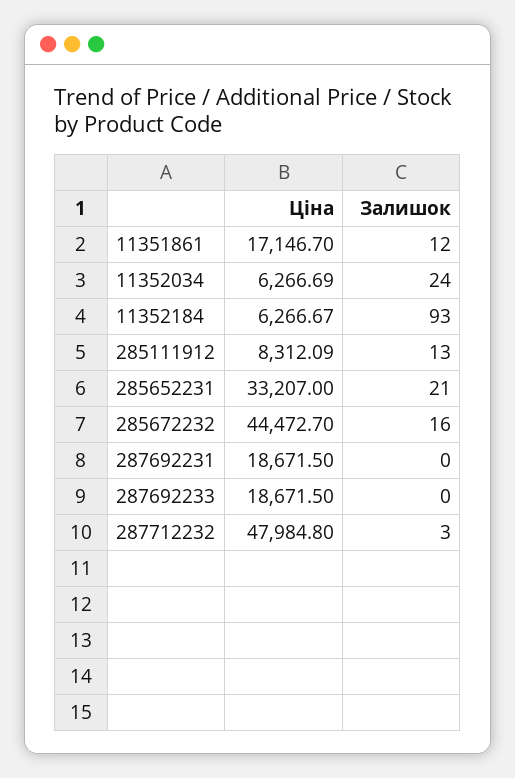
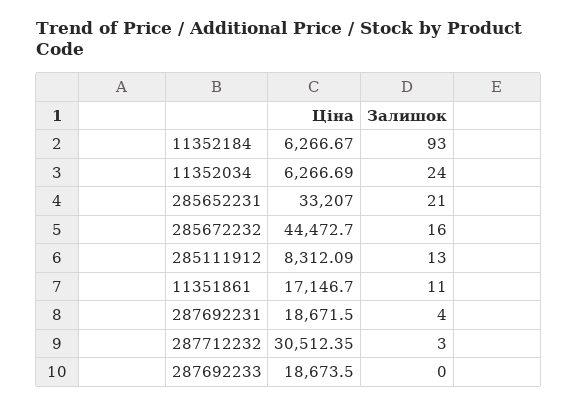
Залишок, 11351861: 12 -> 11
Залишок, 287692231: 0 -> 4
Ціна, 287692233: 18671.5 -> 18673.5
Ціна, 287712232: 47984.8 -> 30512.35

